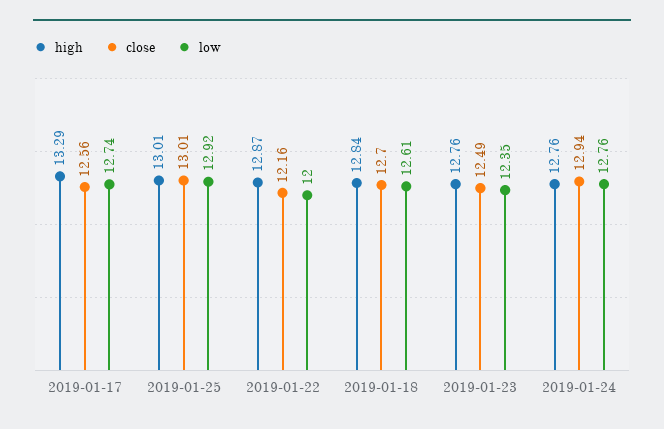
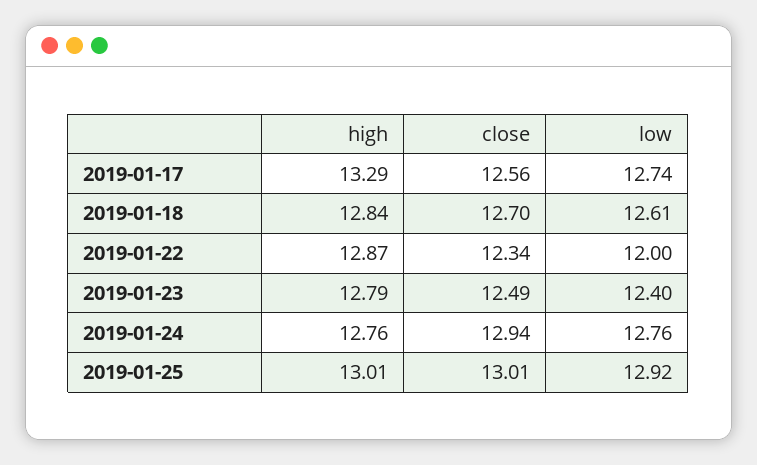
close, 2019-01-22: 12.16 -> 12.34
high, 2019-01-23: 12.76 -> 12.79
low, 2019-01-23: 12.35 -> 12.4

